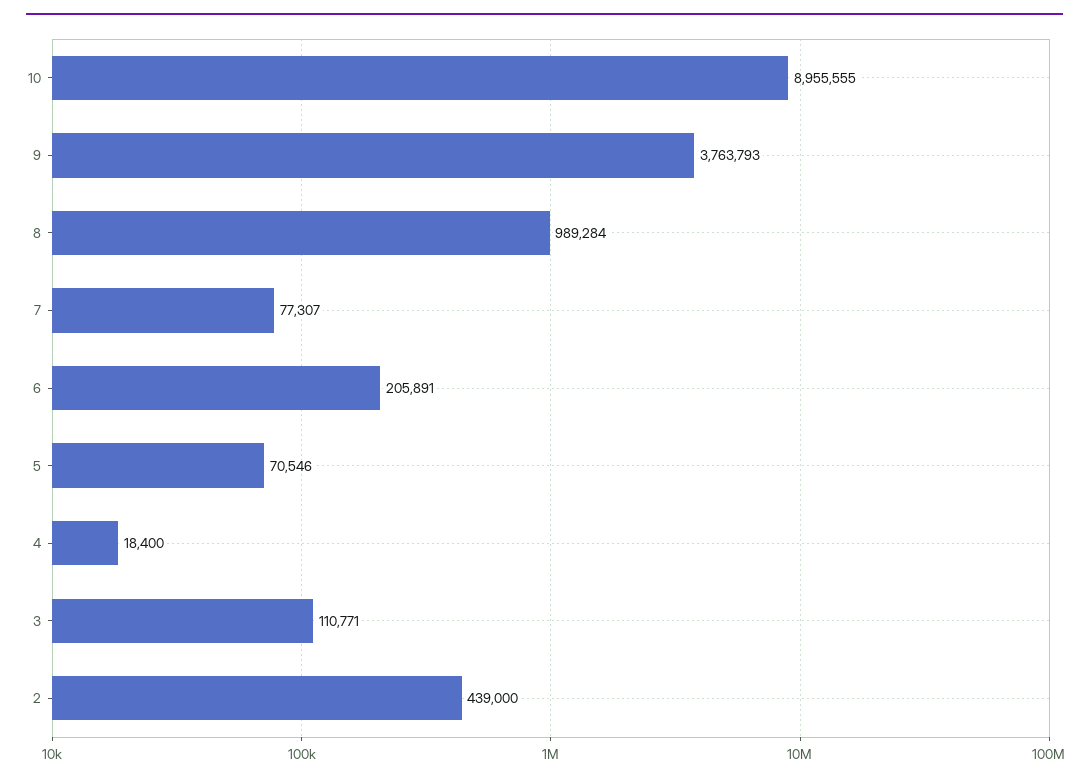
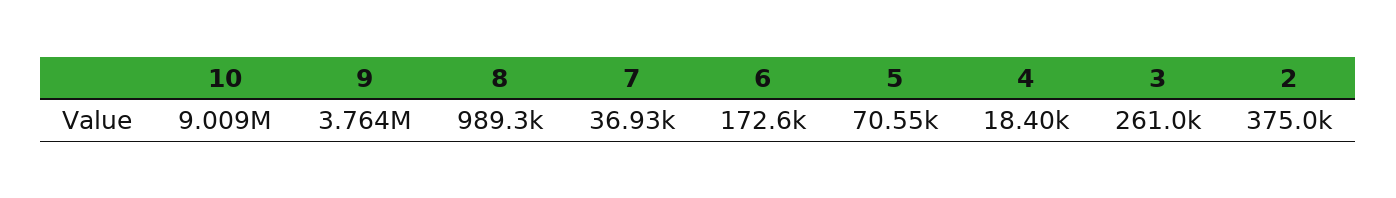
10: 8955555 -> 9009000
7: 77307 -> 36930
6: 205891 -> 172600
3: 110771 -> 261000
2: 439000 -> 375000

